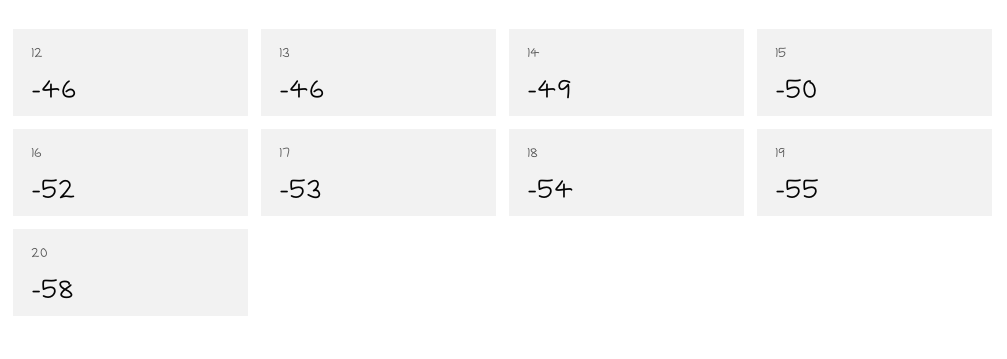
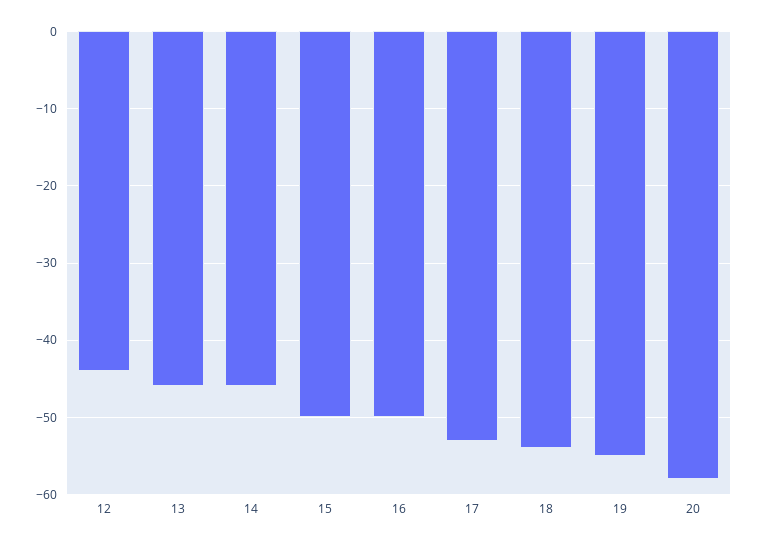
12: -46 -> -44
14: -49 -> -46
16: -52 -> -50

